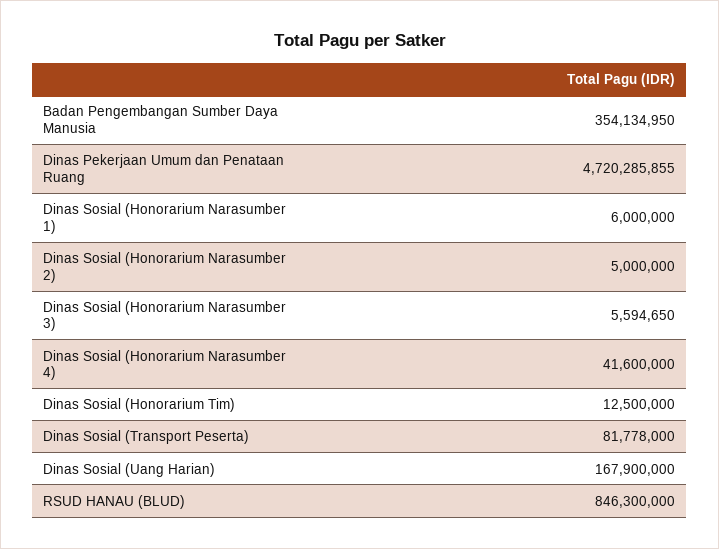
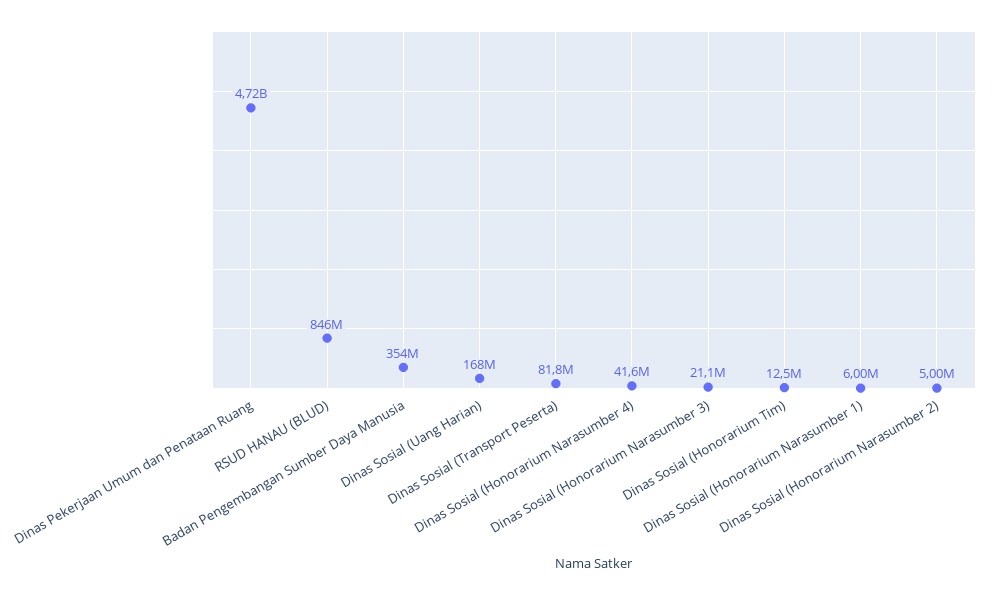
Dinas Sosial (Honorarium Narasumber 3): 5594650 -> 21100000

